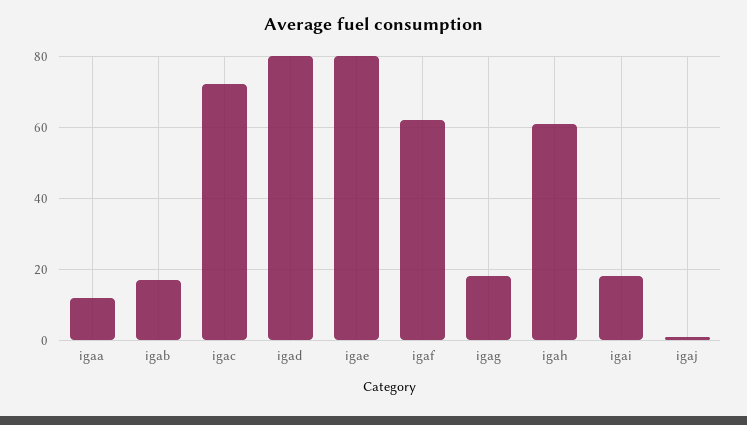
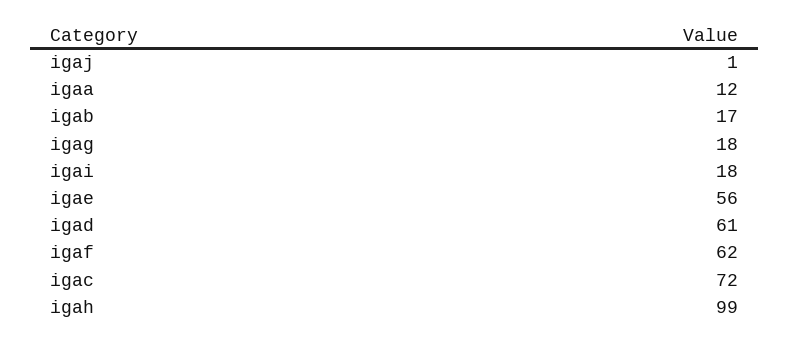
igad: 80 -> 61
igae: 80 -> 56
igah: 60 -> 99

